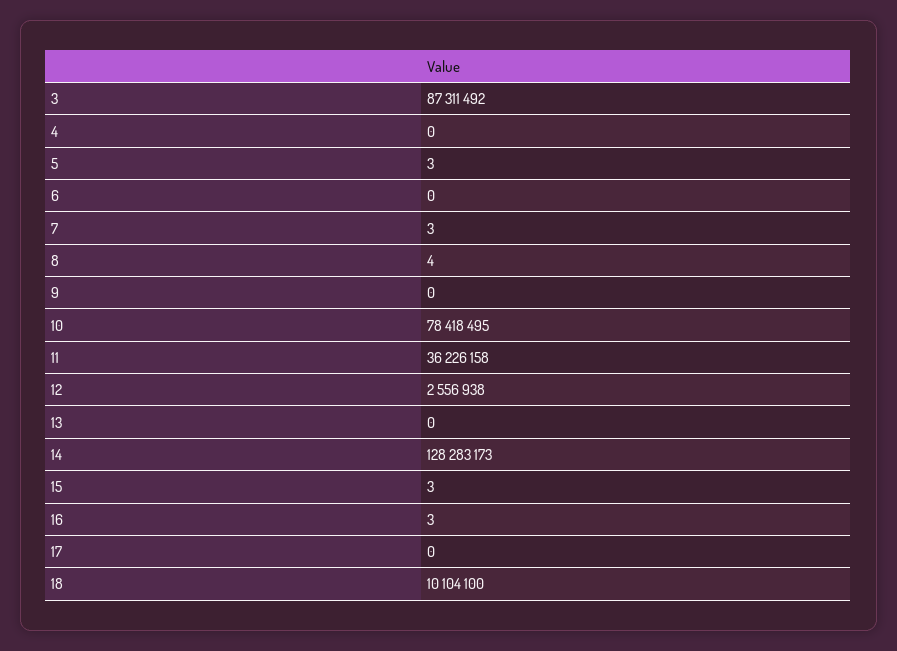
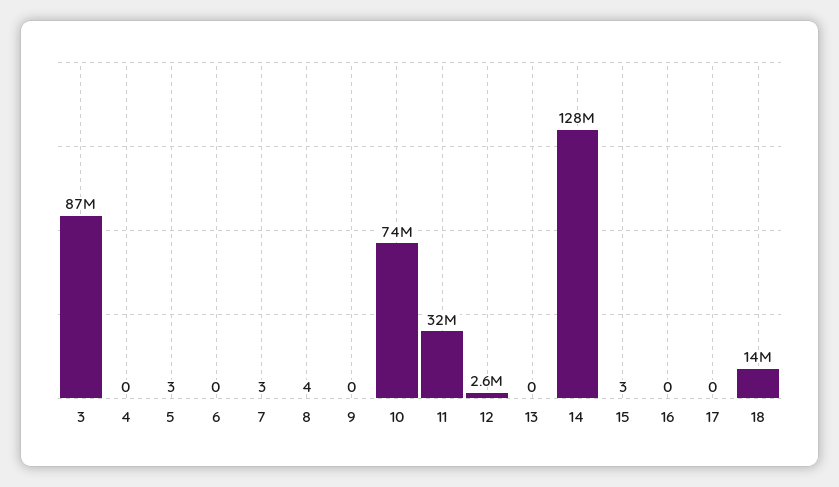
10: 78418495 -> 74000000
11: 36226158 -> 32000000
16: 3 -> 0
18: 10104100 -> 14000000

